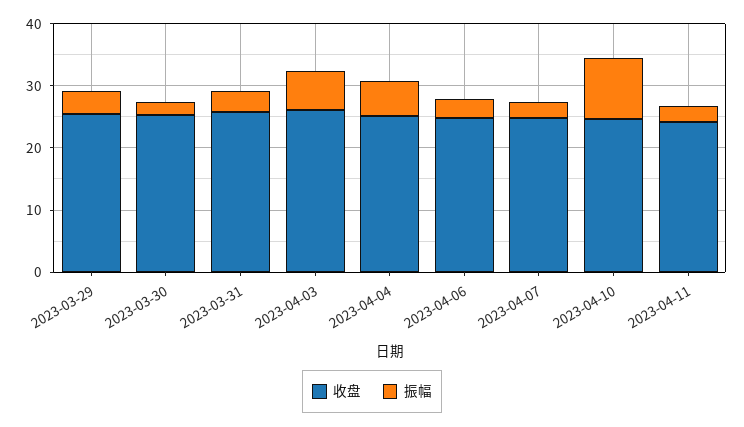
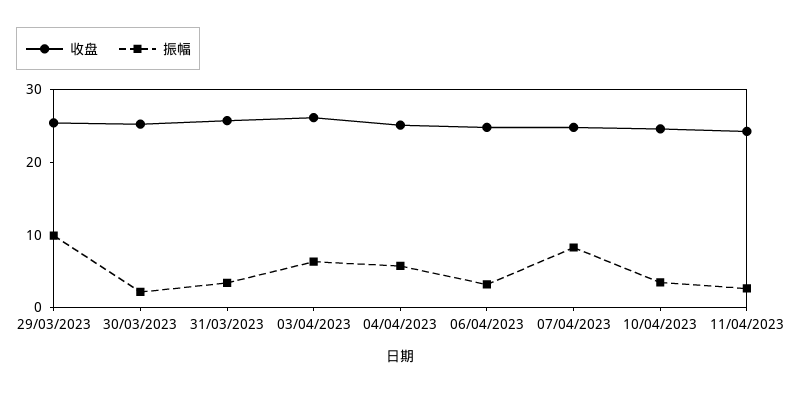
振幅, 2023-03-29: 4 -> 10
振幅, 2023-04-07: 2 -> 8
振幅, 2023-04-10: 10 -> 4

